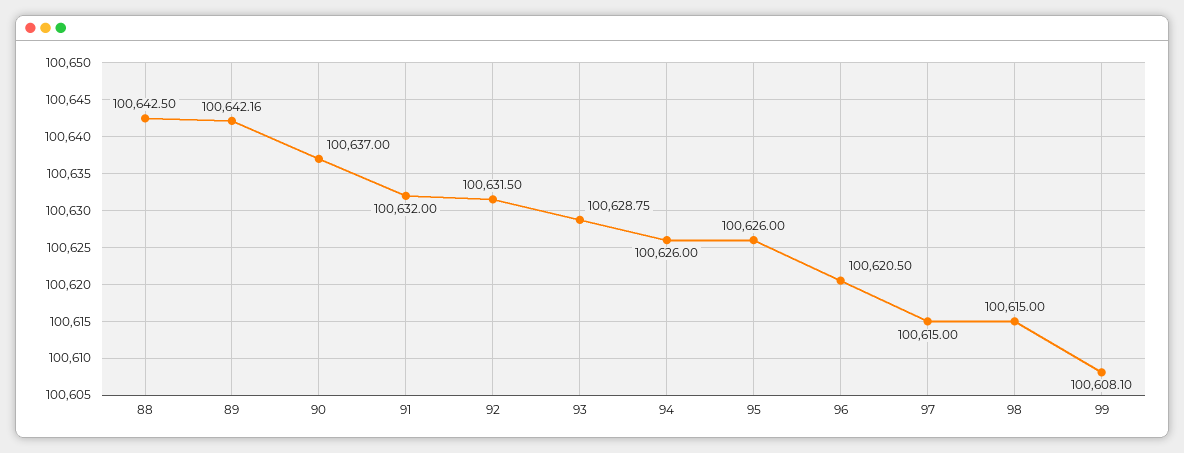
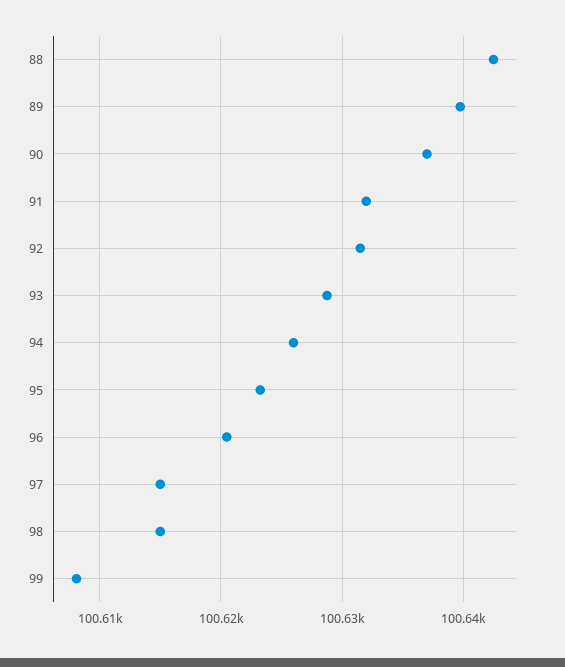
89: 100642.16 -> 100640
95: 100626 -> 100623

